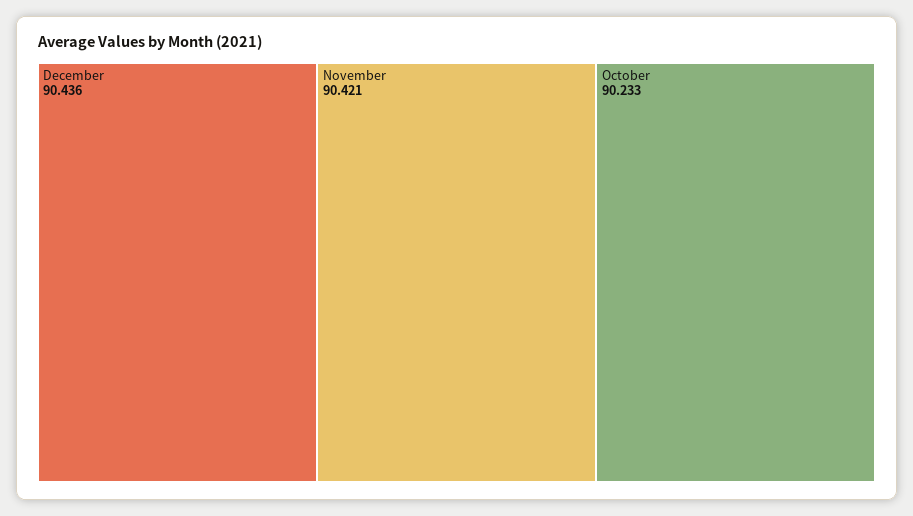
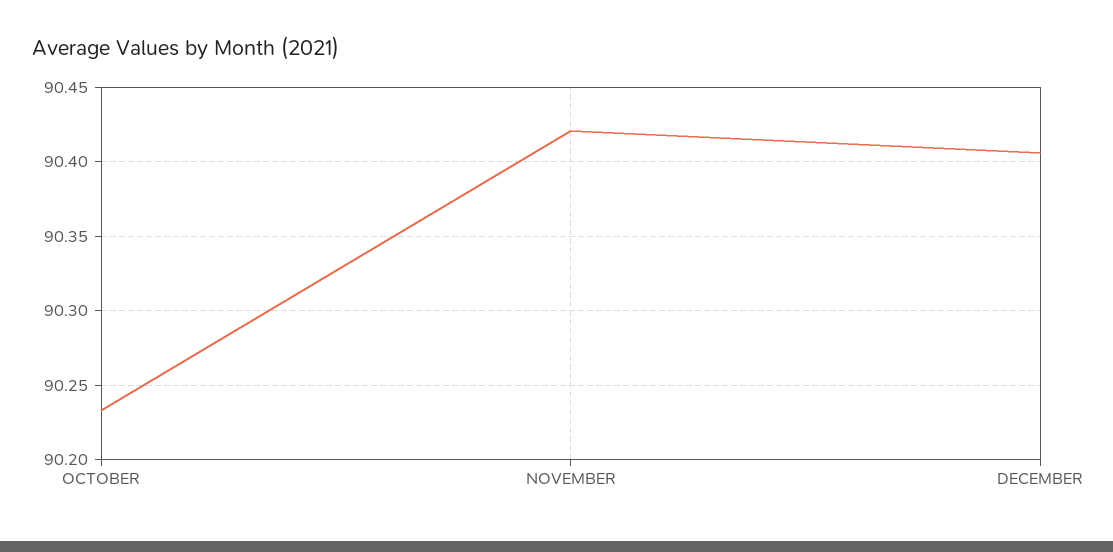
December: 90.436 -> 90.405

